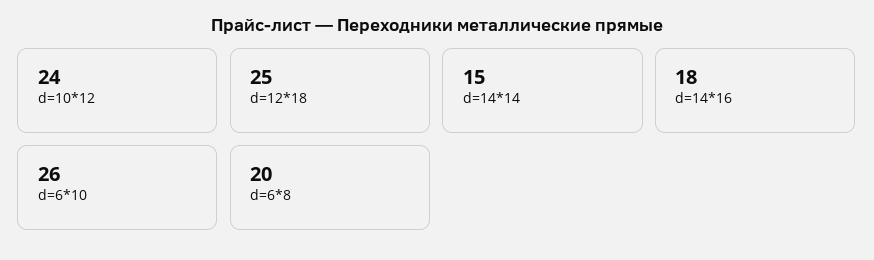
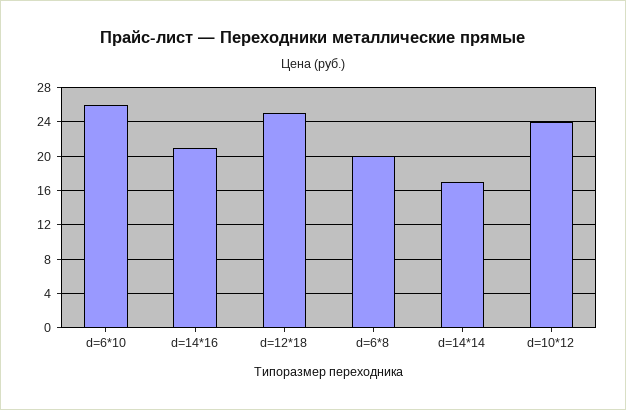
d=14*14: 15 -> 17
d=14*16: 18 -> 21

